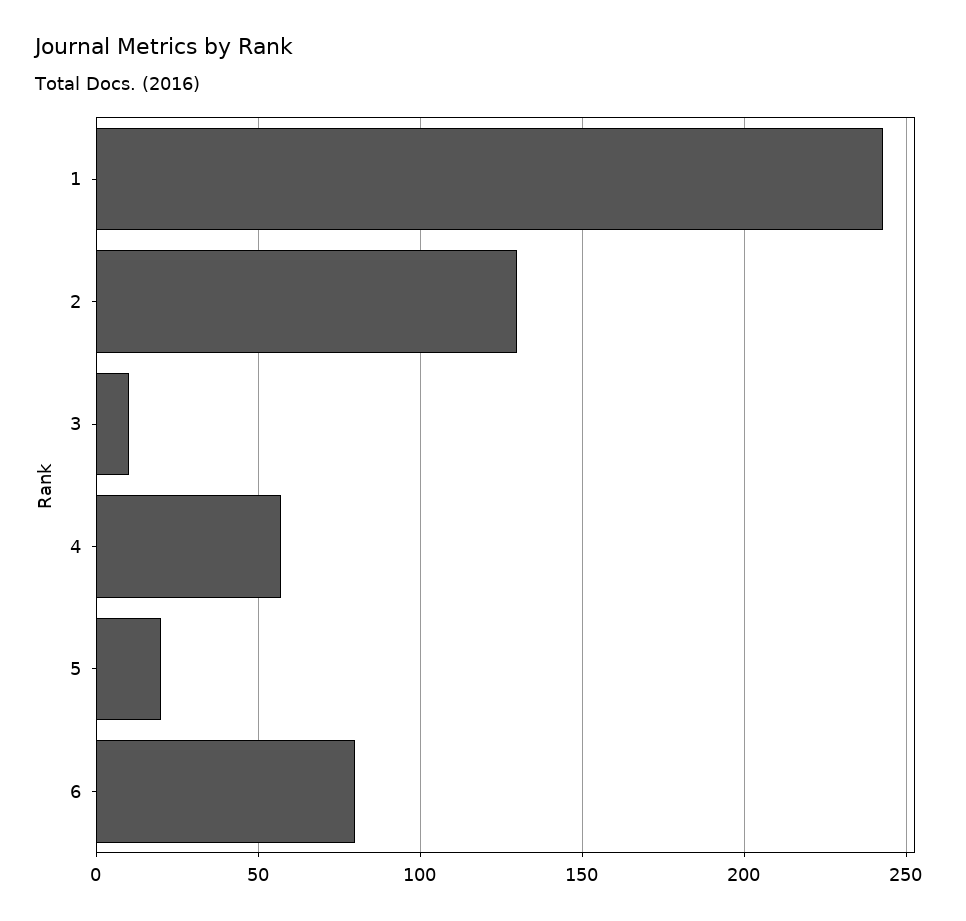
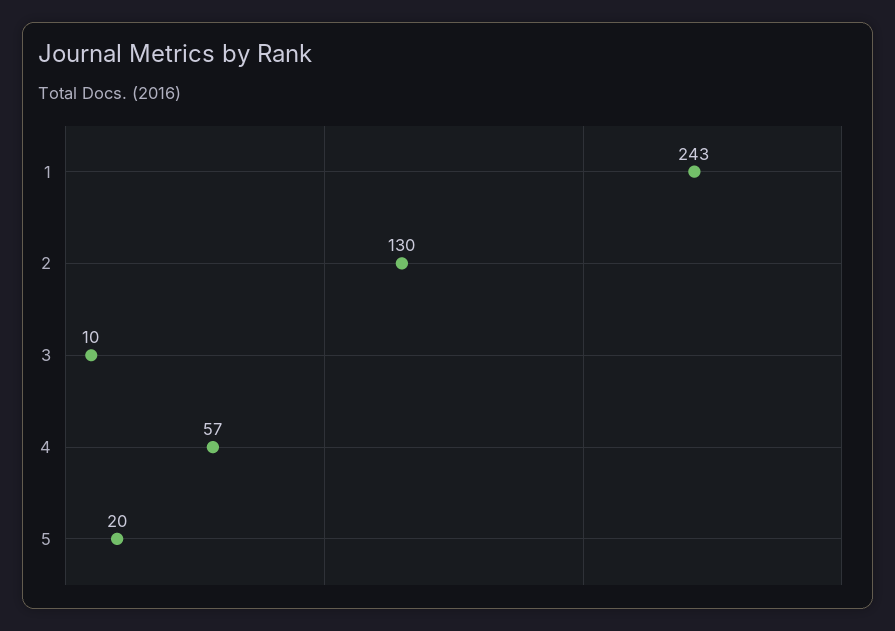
6: 80 -> none

